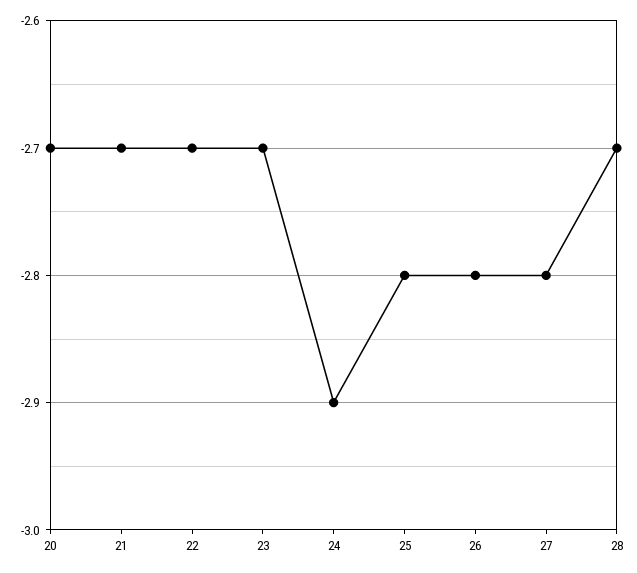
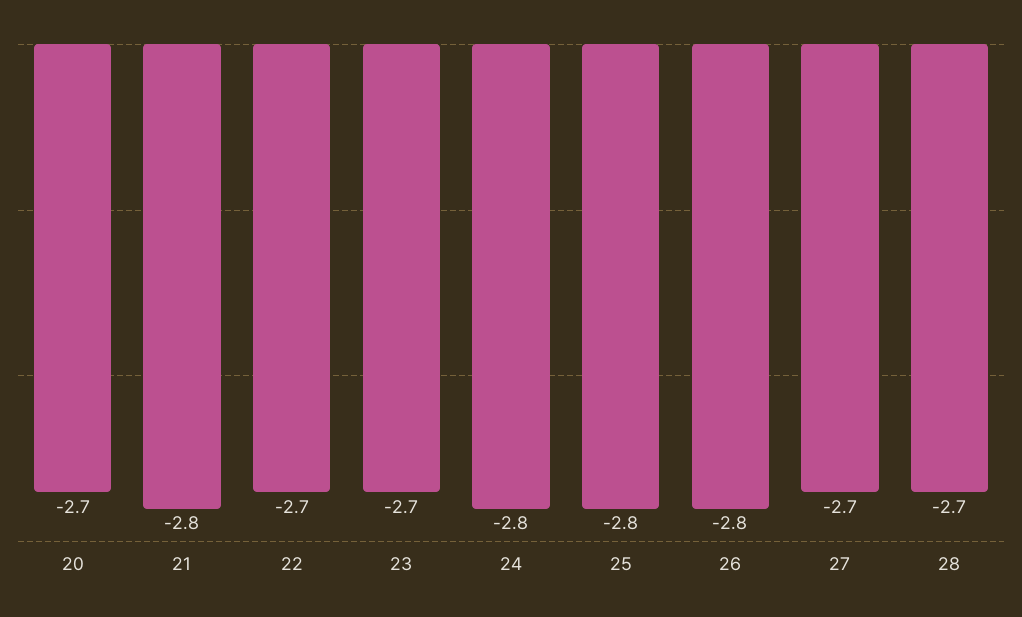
21: -2.7 -> -2.8
24: -2.9 -> -2.8
27: -2.8 -> -2.7

